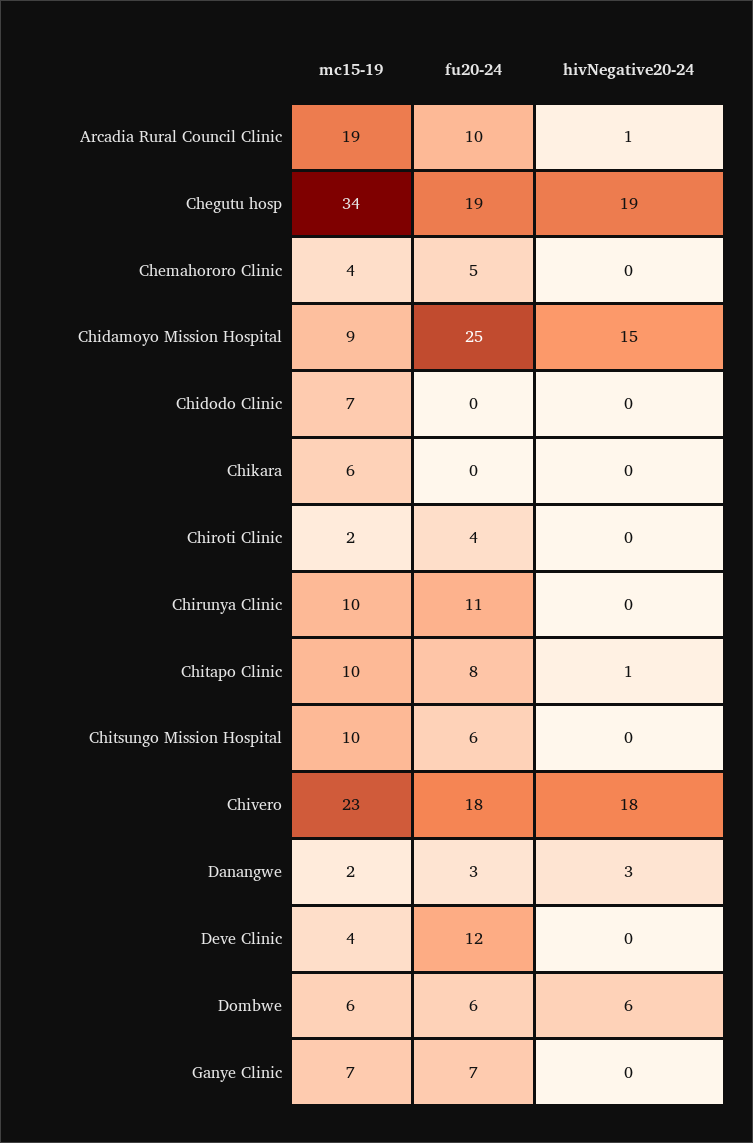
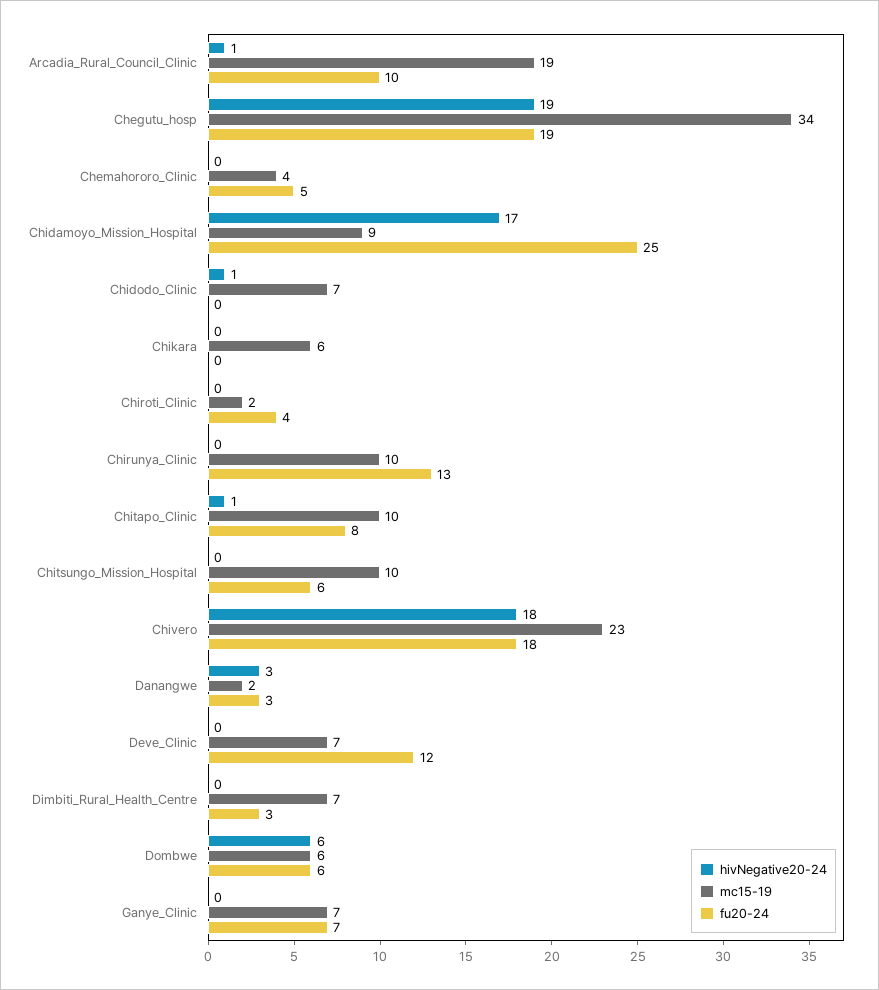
hivNegative20-24, Chidamoyo Mission Hospital: 15 -> 17
hivNegative20-24, Chidodo Clinic: 0 -> 1
fu20-24, Chirunya Clinic: 11 -> 13
mc15-19, Deve Clinic: 4 -> 7
hivNegative20-24, Dimbiti_Rural_Health_Centre: none -> 0
mc15-19, Dimbiti_Rural_Health_Centre: none -> 7
fu20-24, Dimbiti_Rural_Health_Centre: none -> 3

